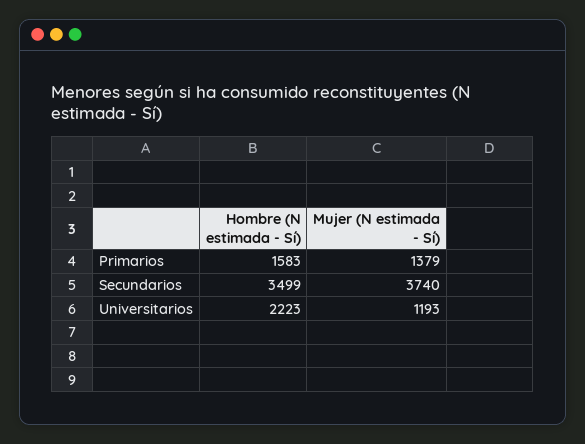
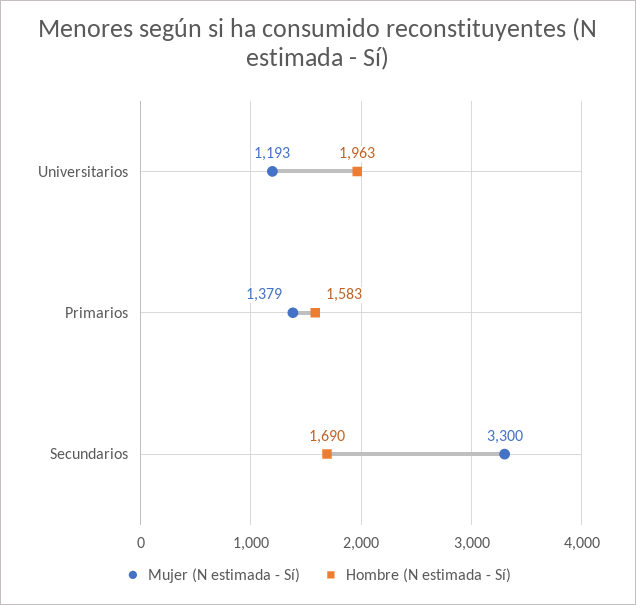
Hombre (N estimada - Sí), Secundarios: 3499 -> 1690
Mujer (N estimada - Sí), Secundarios: 3740 -> 3300
Hombre (N estimada - Sí), Universitarios: 2223 -> 1963

